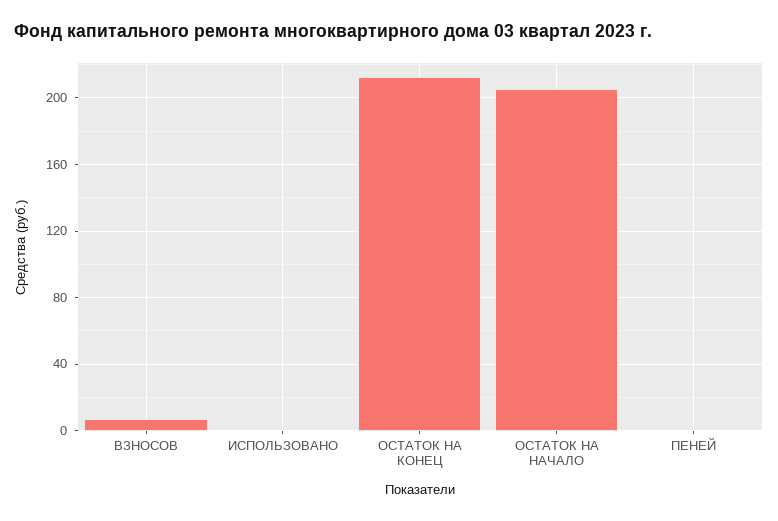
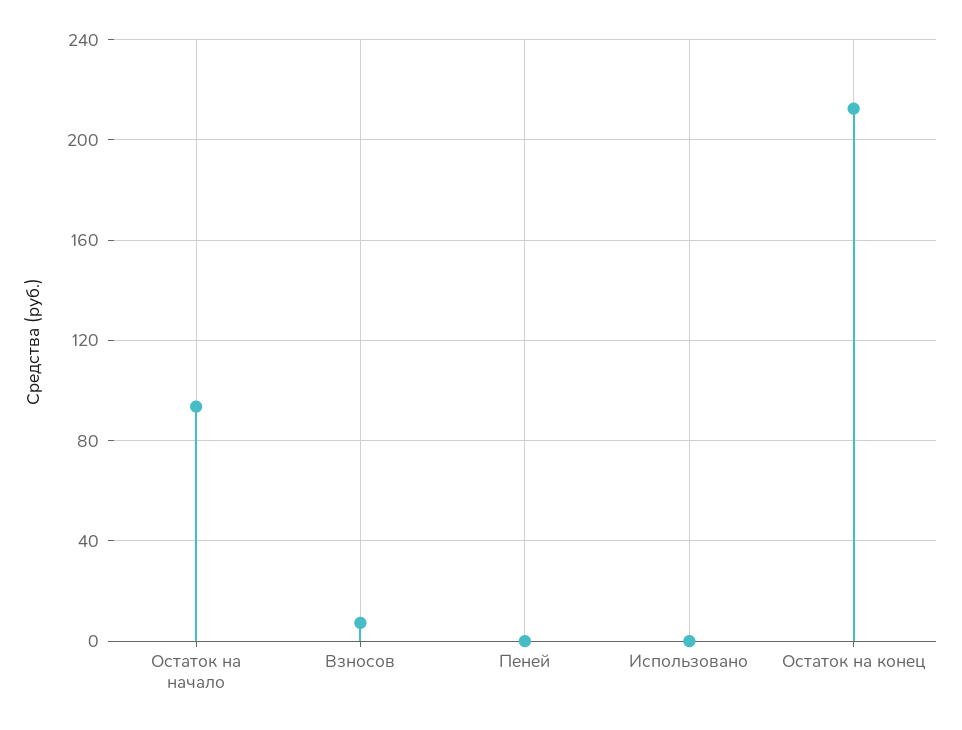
ОСТАТОК НА НАЧАЛО: 205 -> 95

